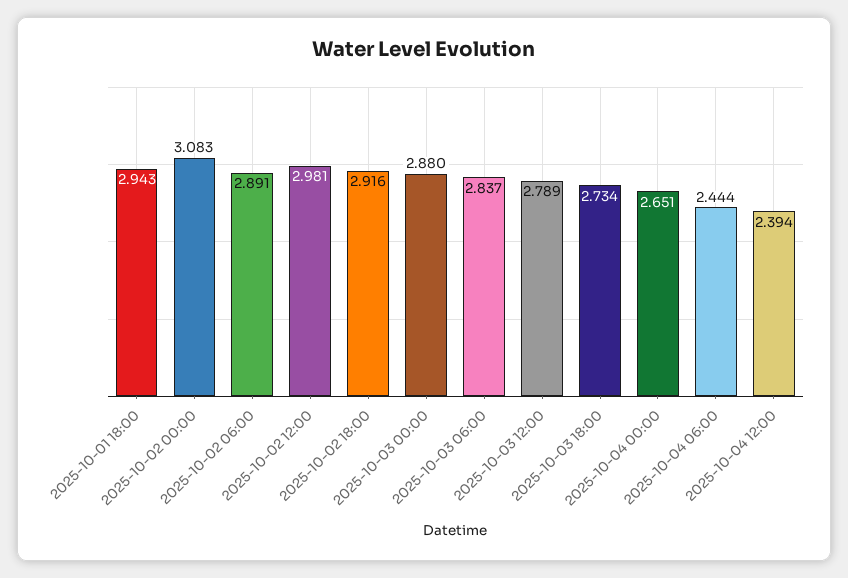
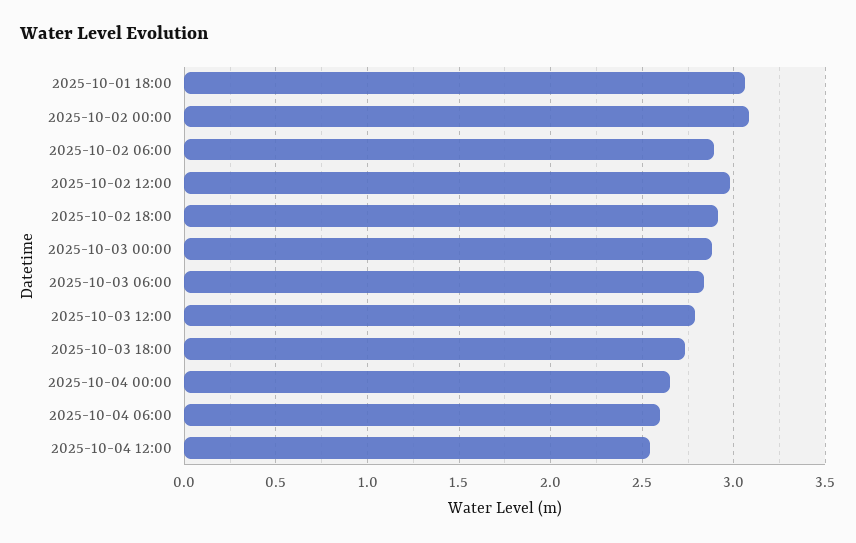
2025-10-01 18:00: 2.943 -> 3.05
2025-10-04 06:00: 2.444 -> 2.6
2025-10-04 12:00: 2.394 -> 2.55

